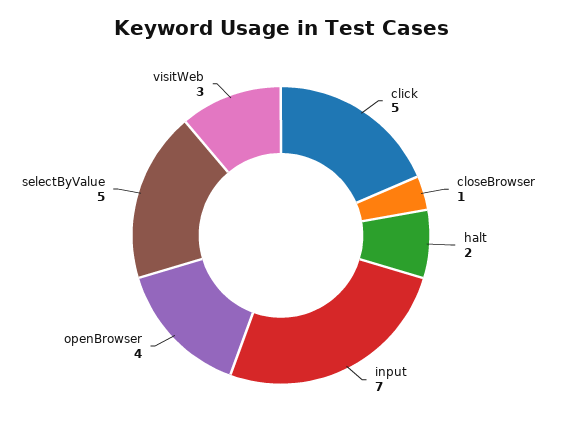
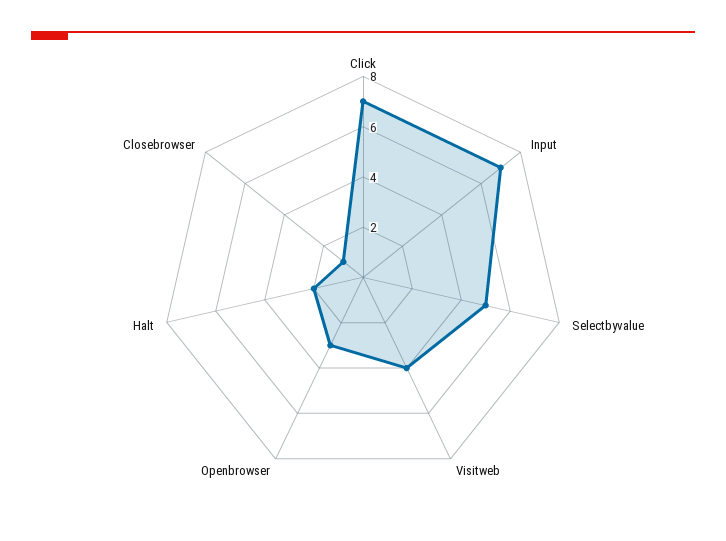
click: 5 -> 7
openBrowser: 4 -> 3
visitWeb: 3 -> 4

